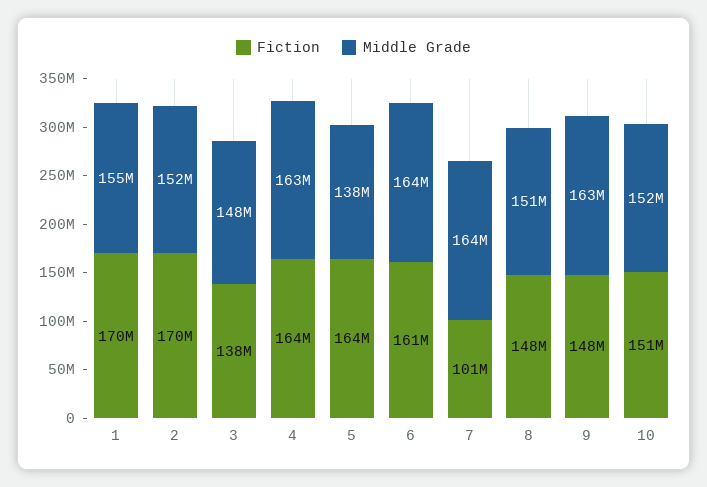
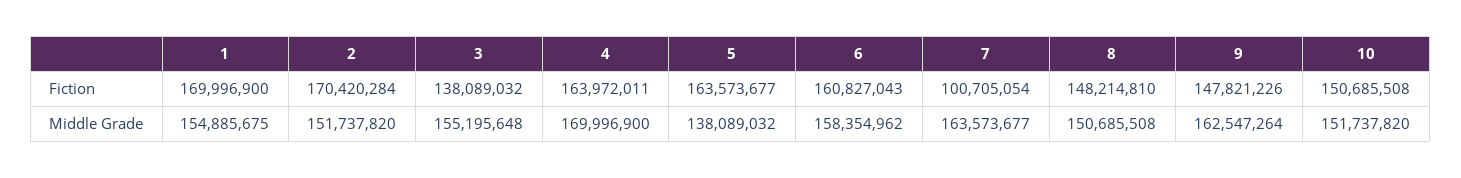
Middle Grade, 3: 148000000 -> 155195648
Middle Grade, 4: 163000000 -> 169996900
Middle Grade, 6: 164000000 -> 158354962

